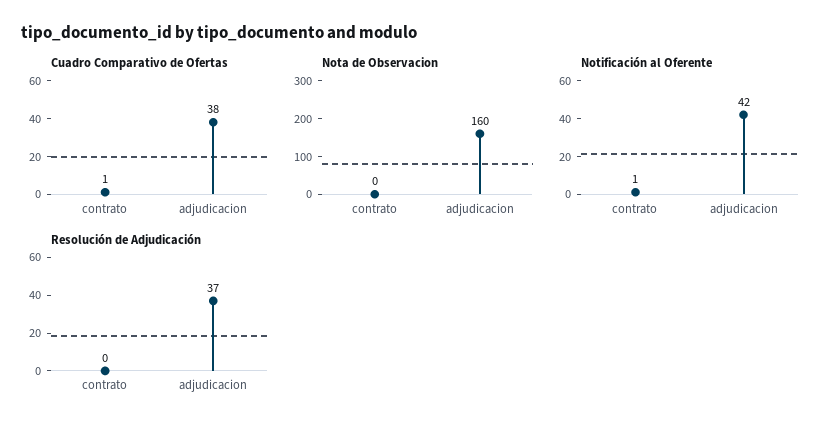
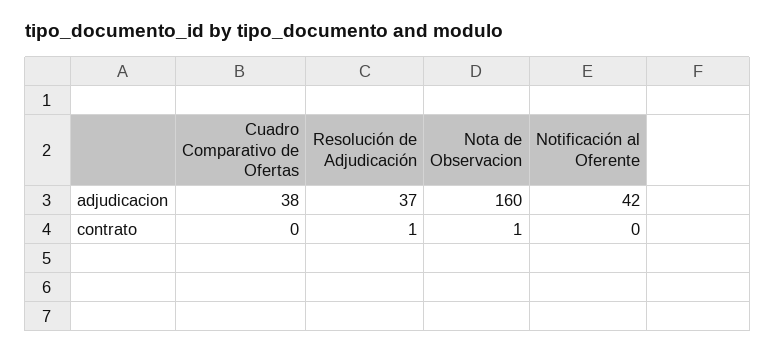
Cuadro Comparativo de Ofertas, contrato: 1 -> 0
Nota de Observacion, contrato: 0 -> 1
Notificación al Oferente, contrato: 1 -> 0
Resolución de Adjudicación, contrato: 0 -> 1

